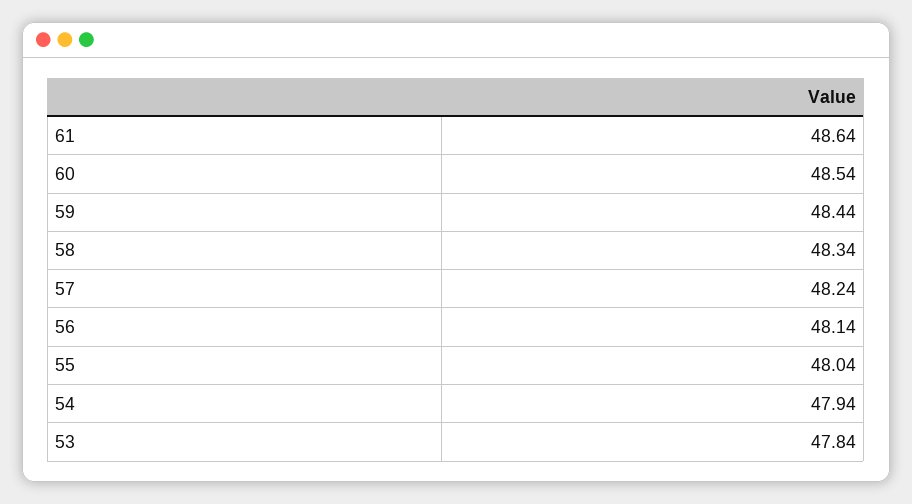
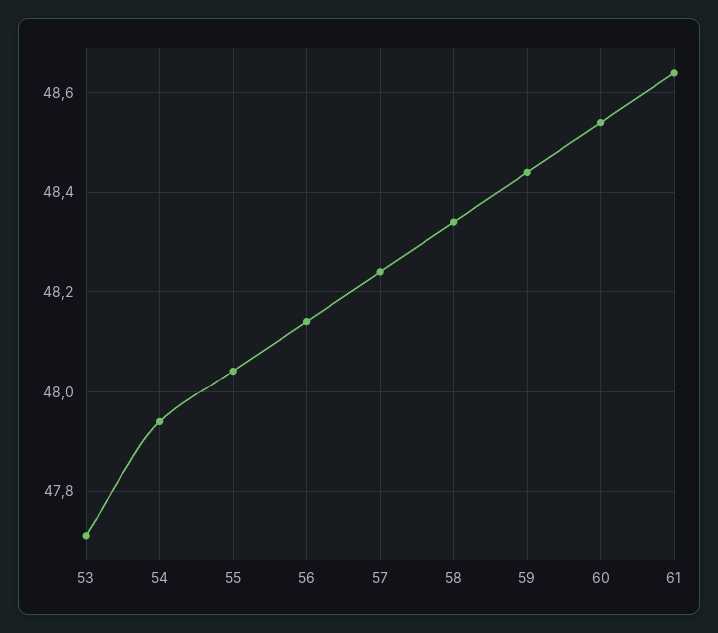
53: 47.84 -> 47.7

